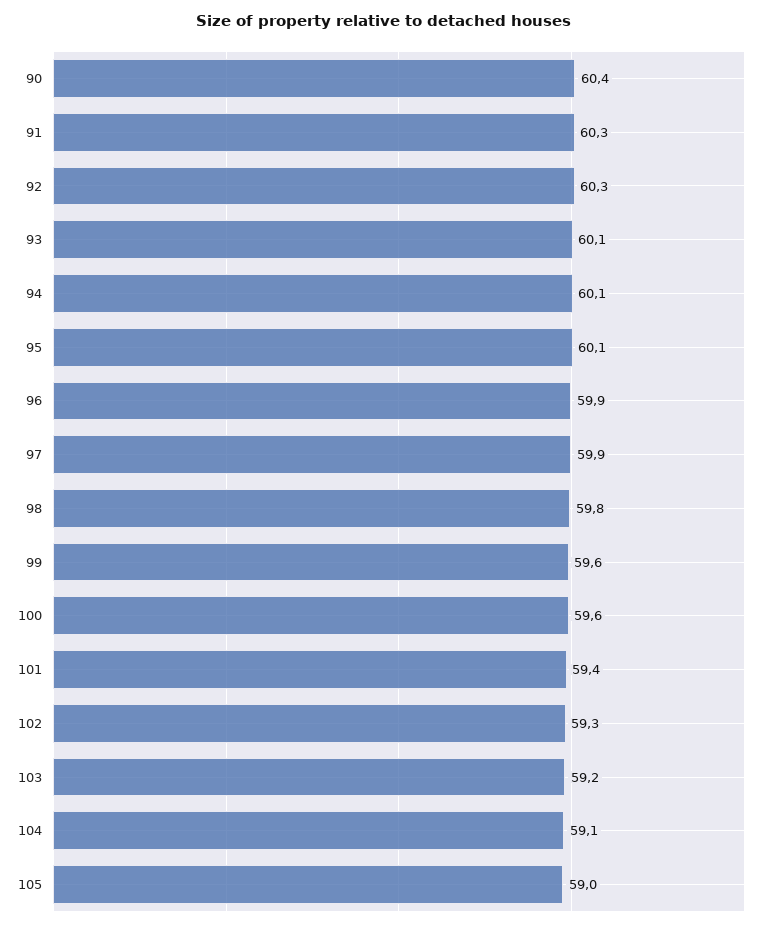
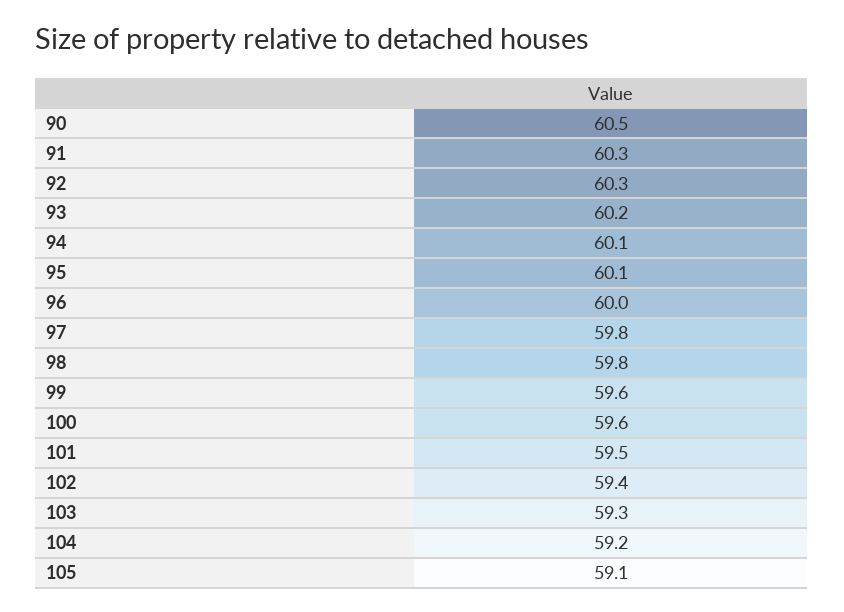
90: 60.4 -> 60.5
93: 60.1 -> 60.2
96: 59.9 -> 60
97: 59.9 -> 59.8
101: 59.4 -> 59.5
102: 59.3 -> 59.4
103: 59.2 -> 59.3
104: 59.1 -> 59.2
105: 59 -> 59.1

